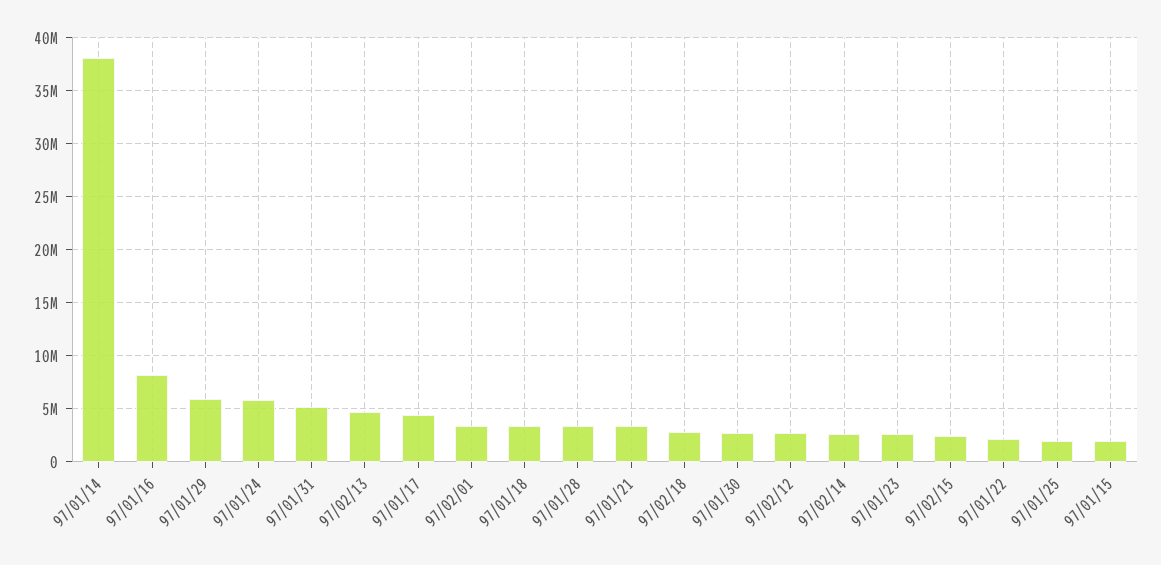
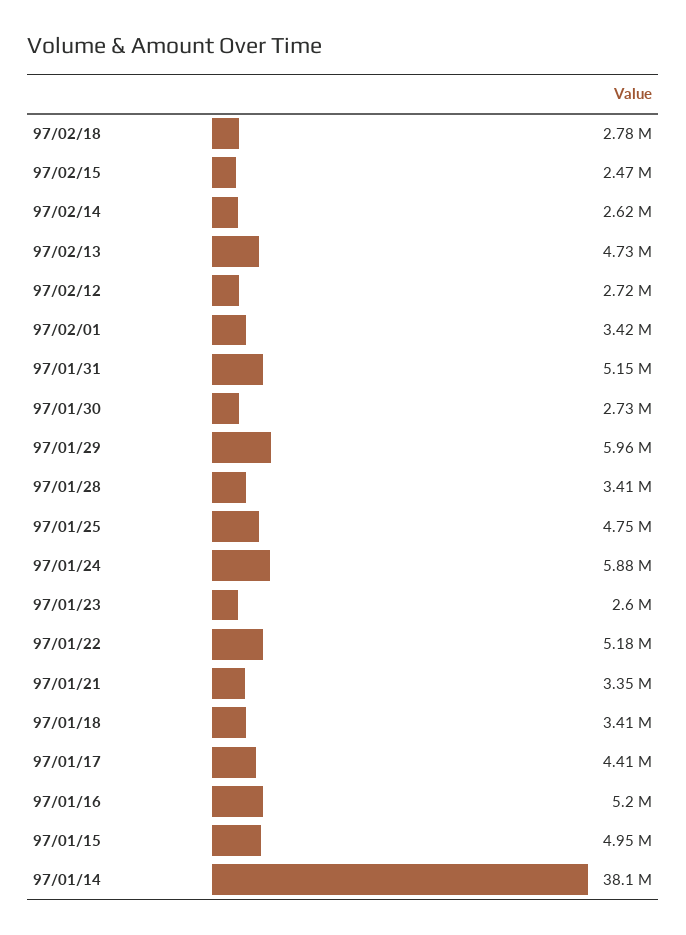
97/01/16: 8000000 -> 5200000
97/01/22: 2000000 -> 5180000
97/01/25: 2000000 -> 4750000
97/01/15: 2000000 -> 4950000

